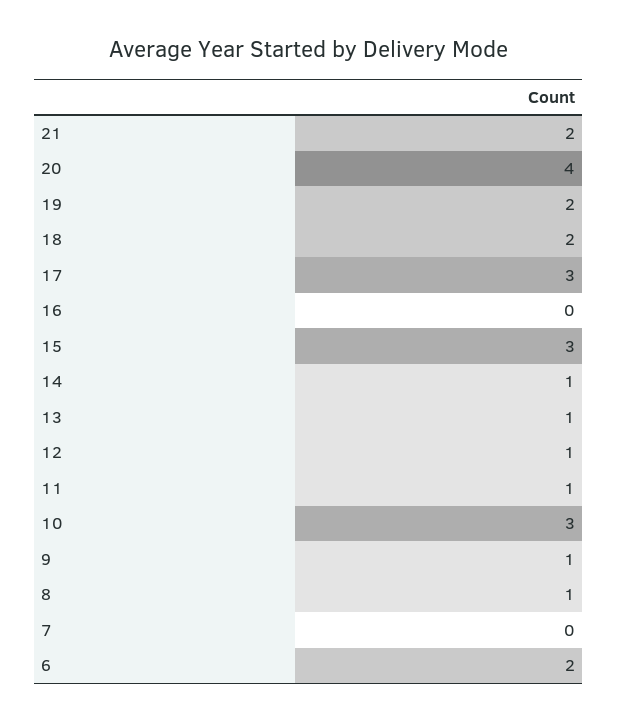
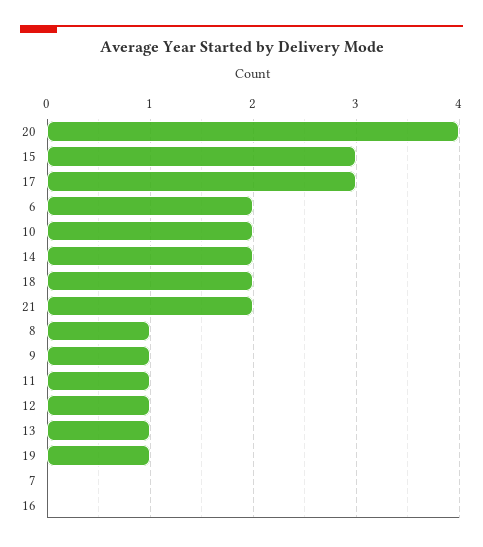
19: 2 -> 1
14: 1 -> 2
10: 3 -> 2

